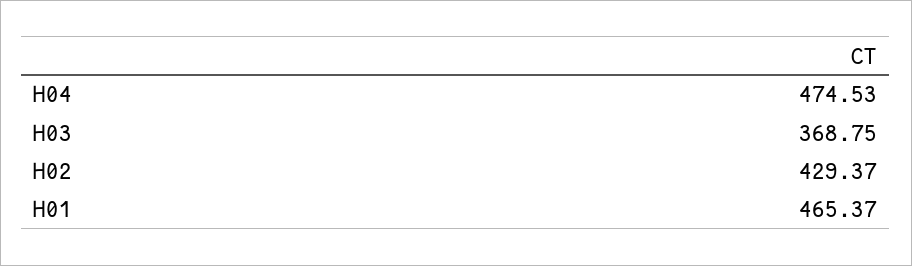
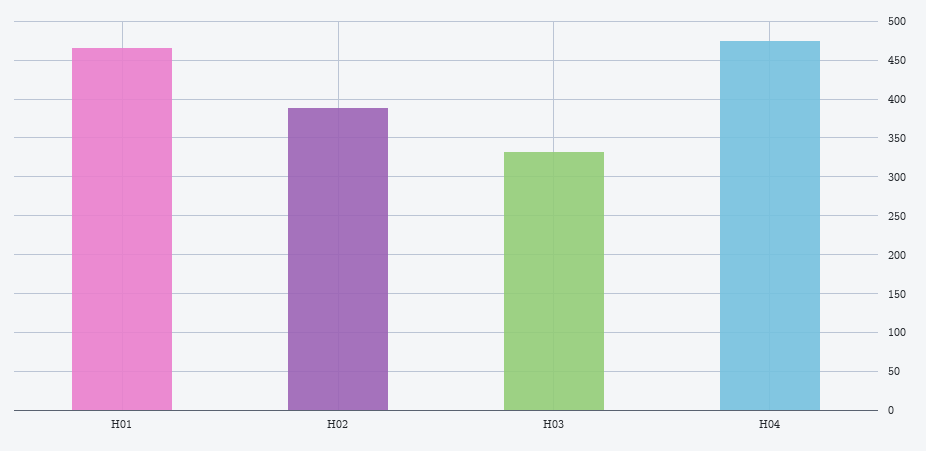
H03: 368.75 -> 330
H02: 429.37 -> 390

